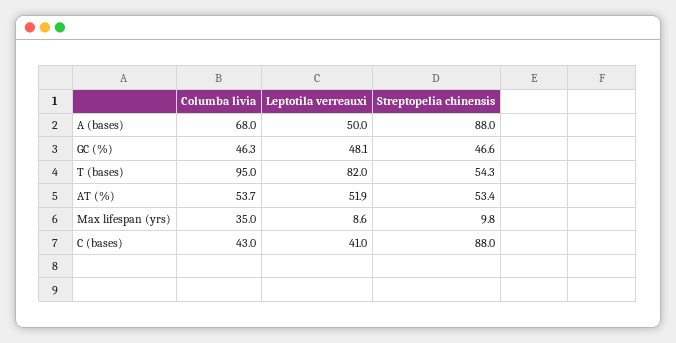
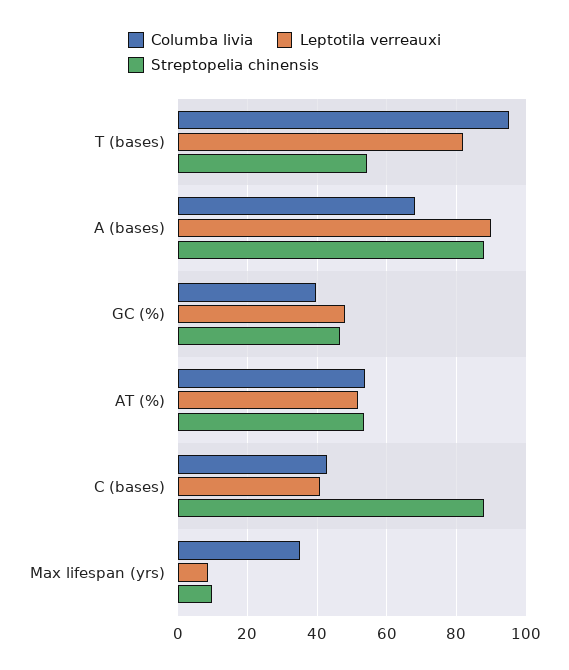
Leptotila verreauxi, A (bases): 50 -> 90
Columba livia, GC (%): 46.3 -> 40

